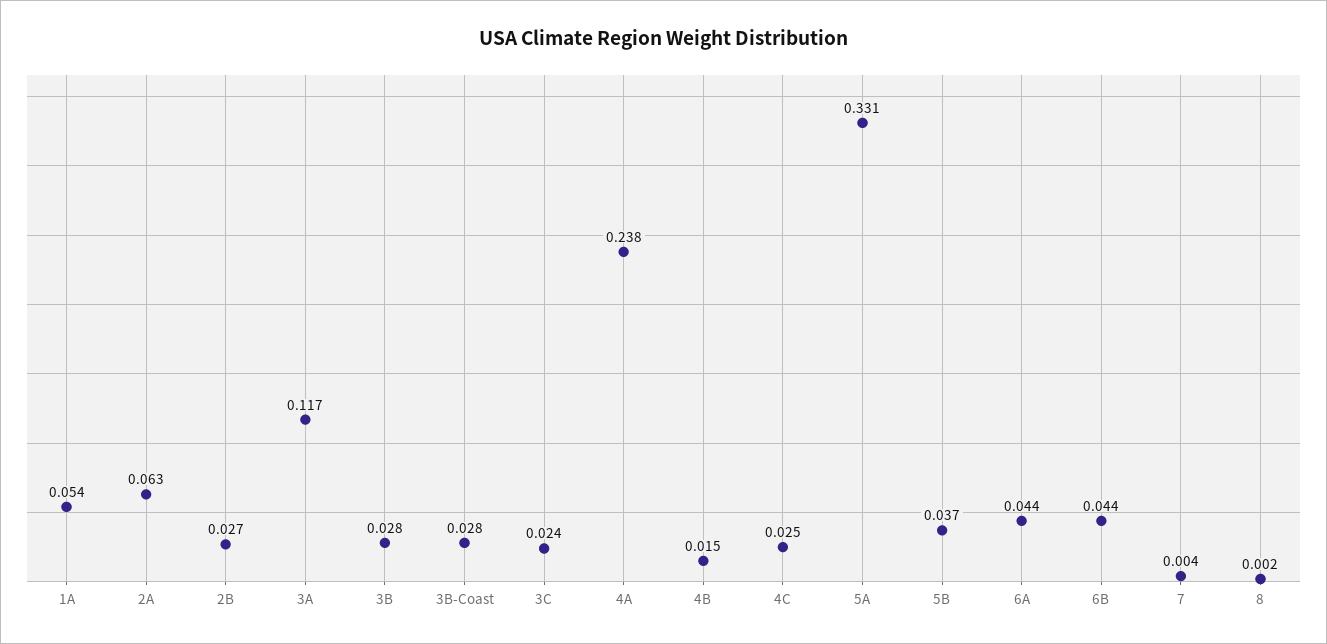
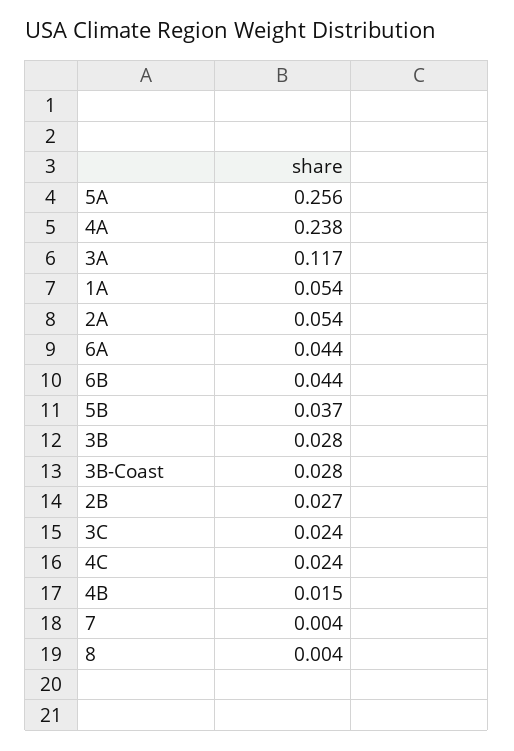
2A: 0.063 -> 0.054
4C: 0.025 -> 0.024
5A: 0.331 -> 0.256
8: 0.002 -> 0.004

